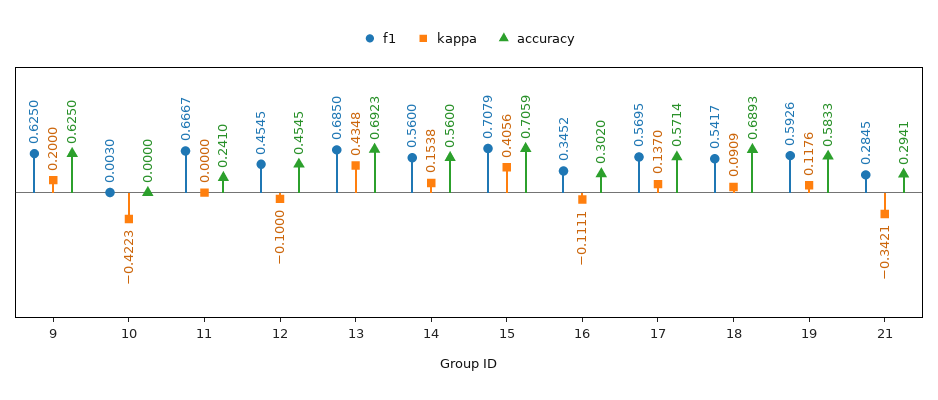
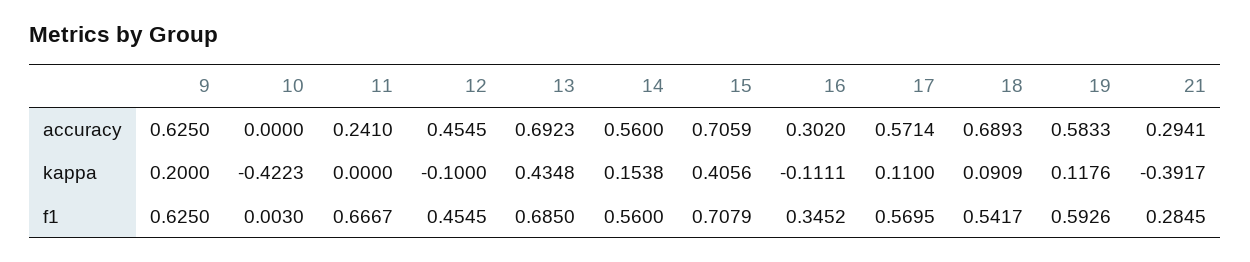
kappa, 17: 0.137 -> 0.11
kappa, 21: -0.3421 -> -0.3917

